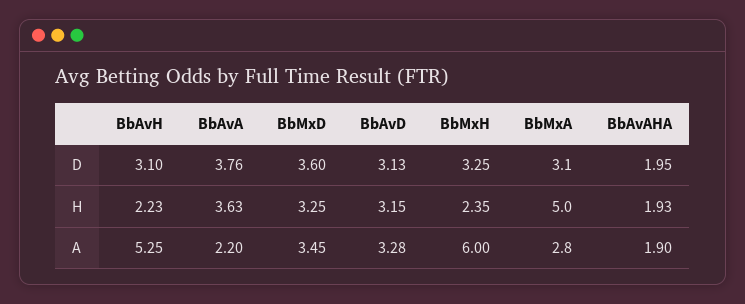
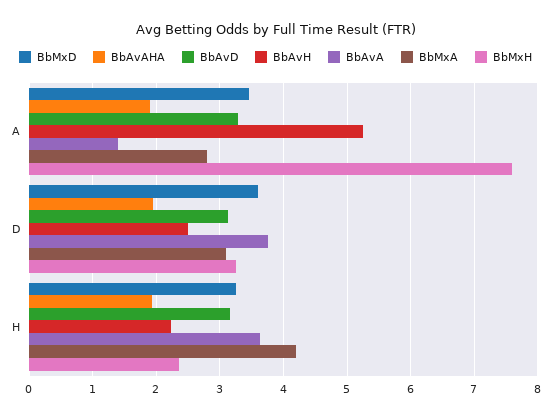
BbAvH, D: 3.1 -> 2.5
BbMxA, H: 5 -> 4.2
BbAvA, A: 2.2 -> 1.4
BbMxH, A: 6 -> 7.6

